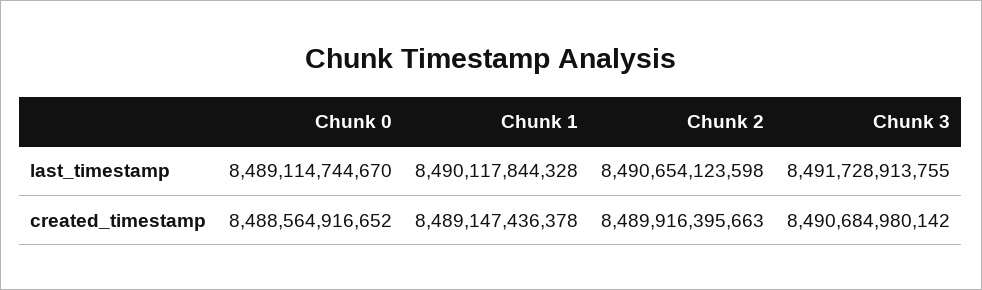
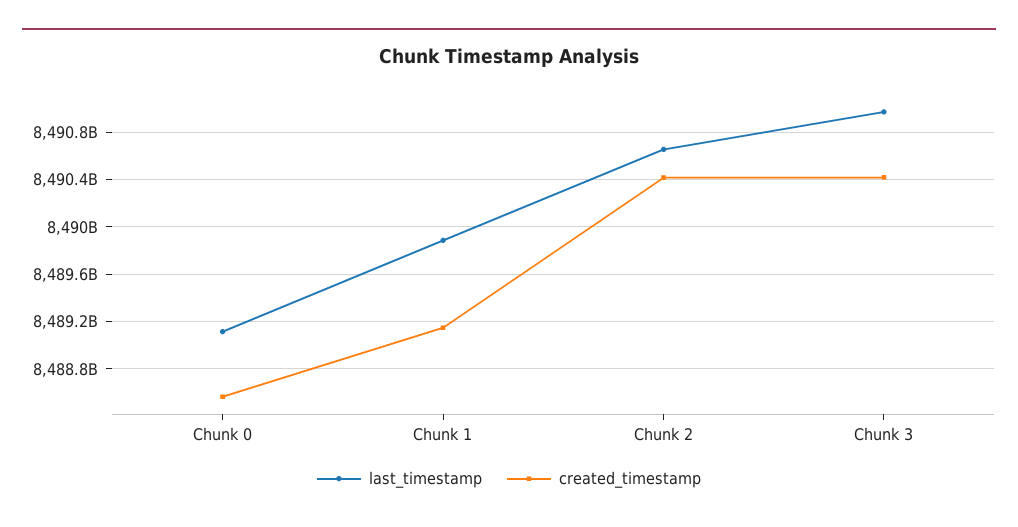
last_timestamp, Chunk 1: 8490117844328 -> 8489900000000
last_timestamp, Chunk 3: 8491728913755 -> 8491000000000
created_timestamp, Chunk 2: 8489916395663 -> 8490400000000
created_timestamp, Chunk 3: 8490684980142 -> 8490400000000

